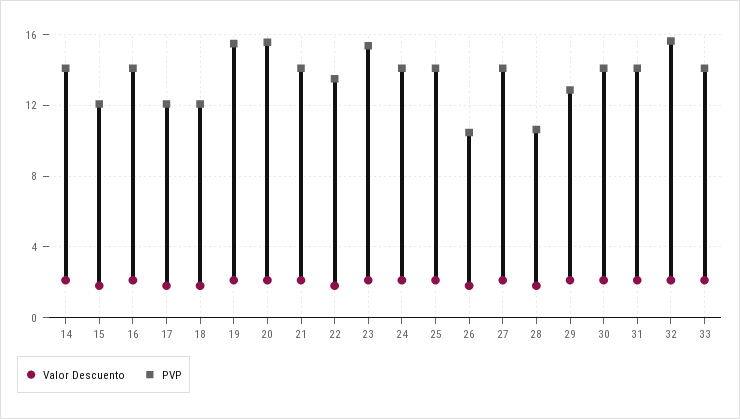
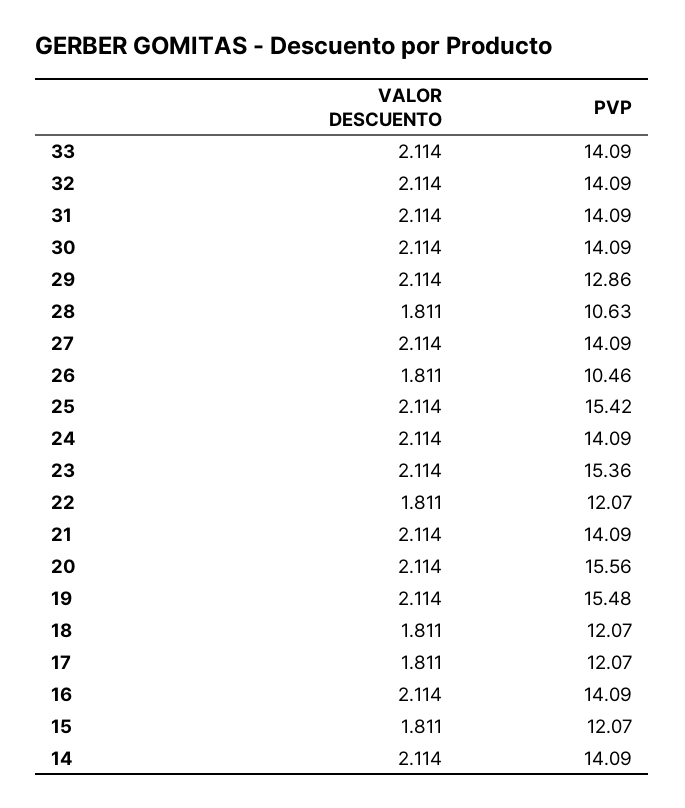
PVP, 22: 13.5 -> 12.07
PVP, 25: 14 -> 15.42
PVP, 32: 15.5 -> 14.09

